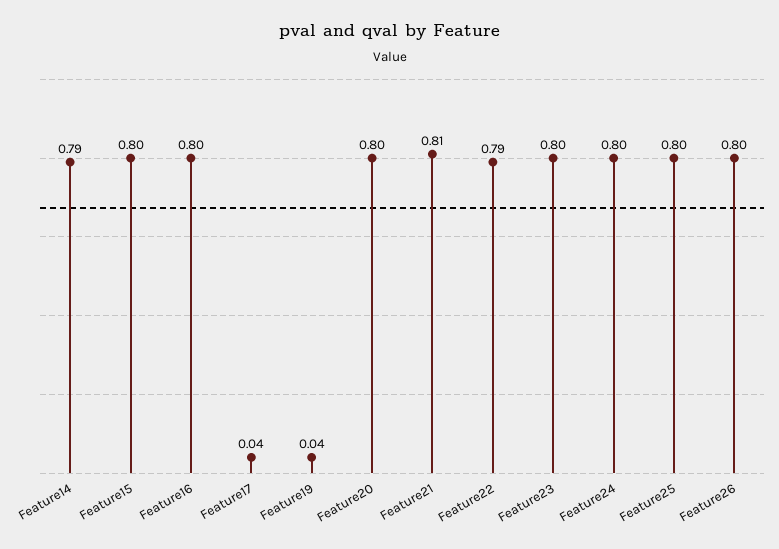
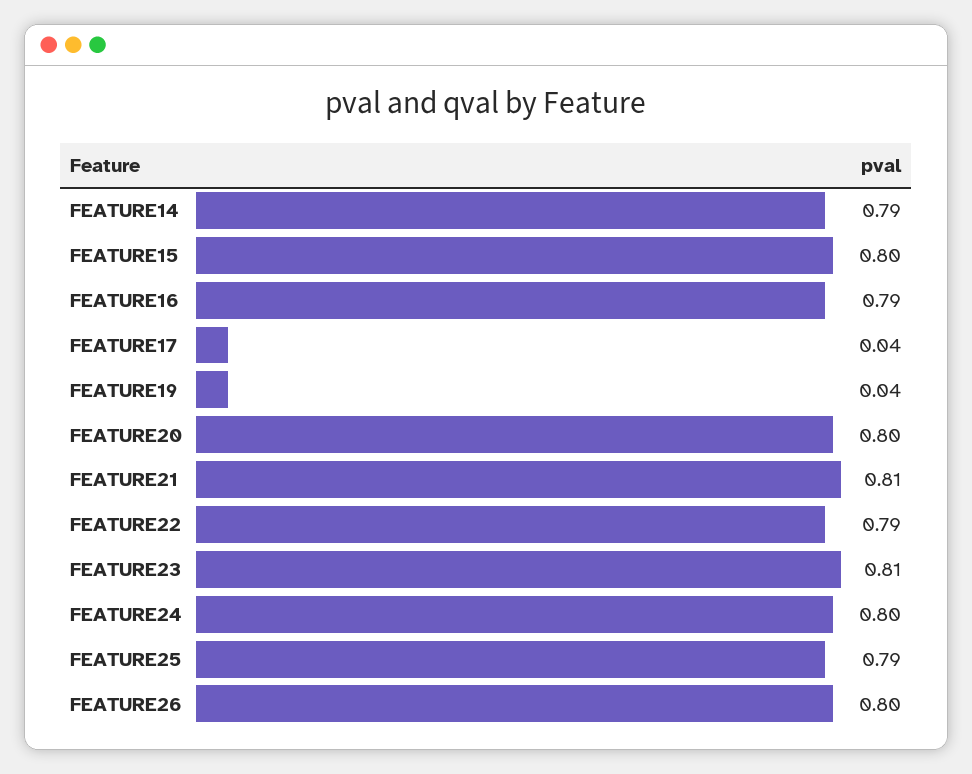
Feature16: 0.8 -> 0.79
Feature23: 0.8 -> 0.81
Feature25: 0.8 -> 0.79

